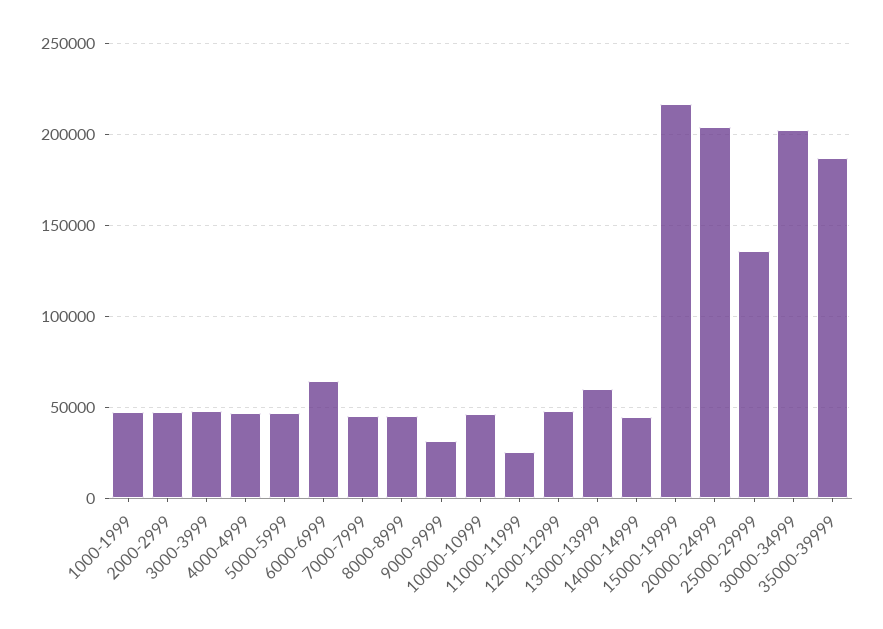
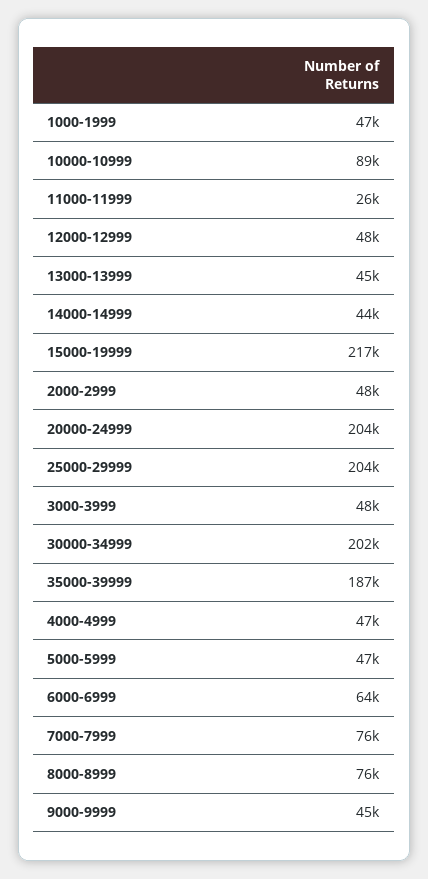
7000-7999: 45000 -> 76000
8000-8999: 45000 -> 76000
9000-9999: 30000 -> 45000
10000-10999: 45000 -> 89000
13000-13999: 60000 -> 45000
25000-29999: 135000 -> 204000

